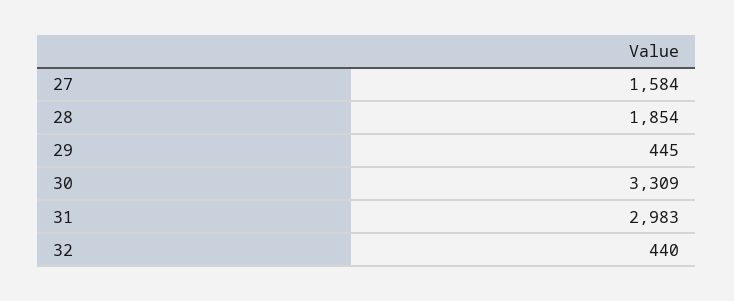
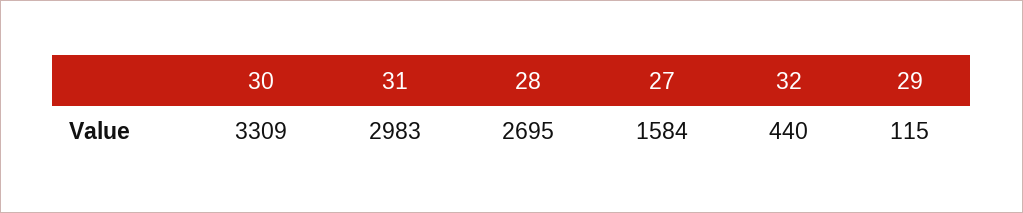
28: 1854 -> 2695
29: 445 -> 115

